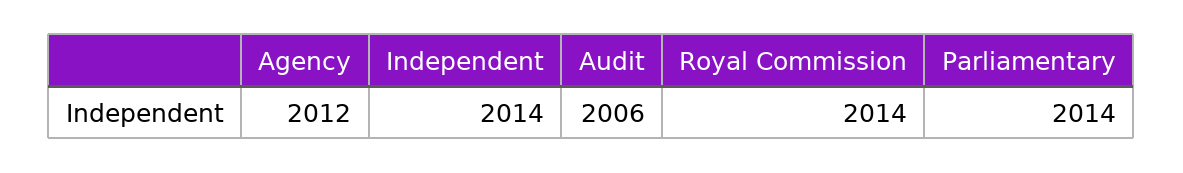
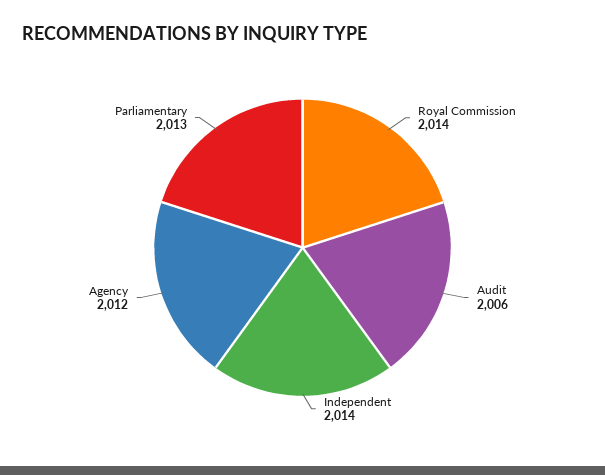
Parliamentary: 2014 -> 2013

